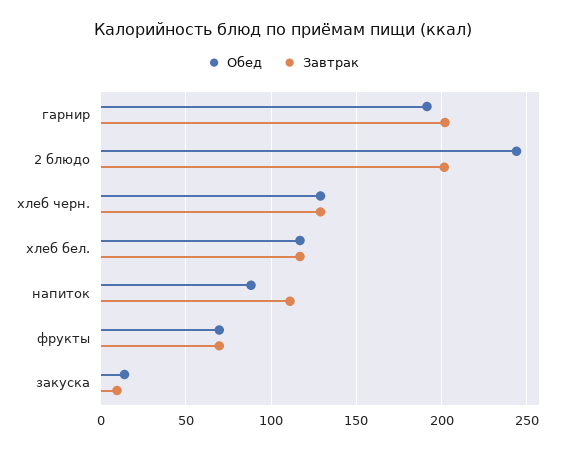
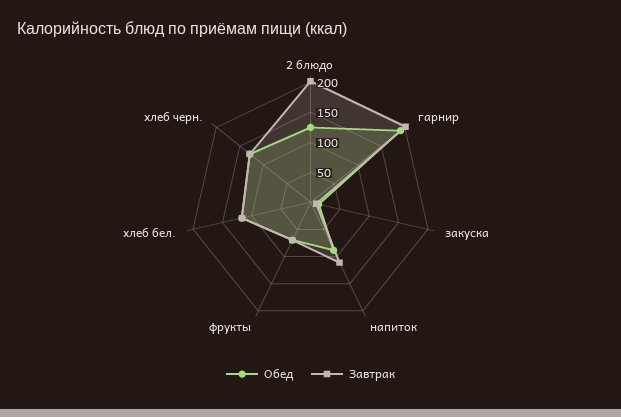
Обед, 2 блюдо: 245 -> 125

